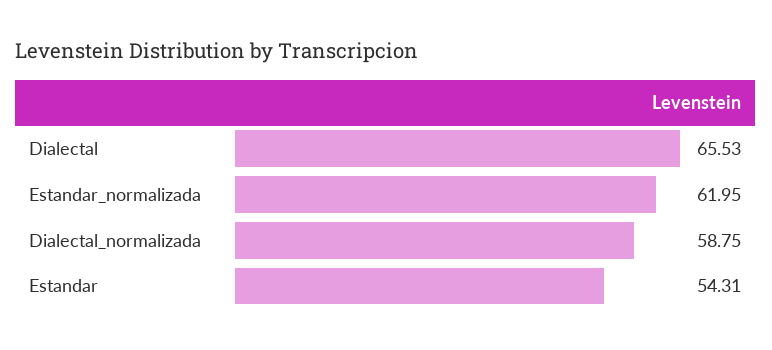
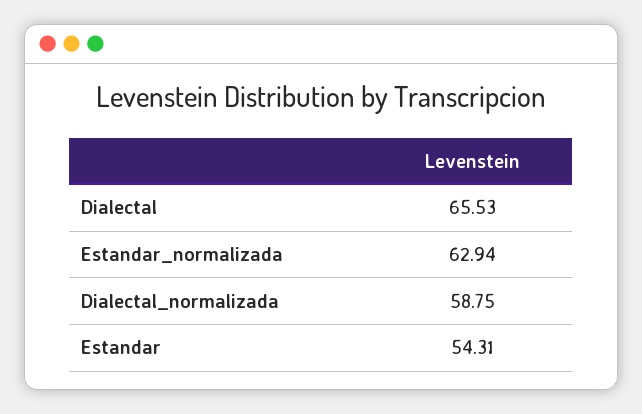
Estandar_normalizada: 61.95 -> 62.94

